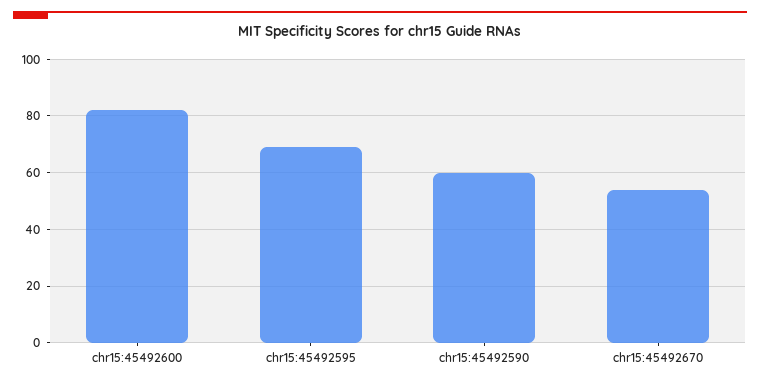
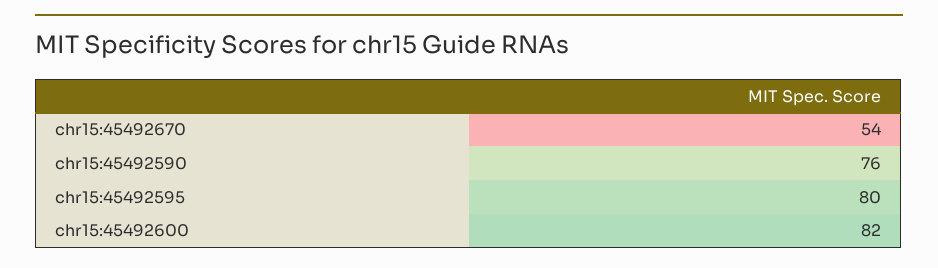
chr15:45492595: 70 -> 80
chr15:45492590: 60 -> 76

